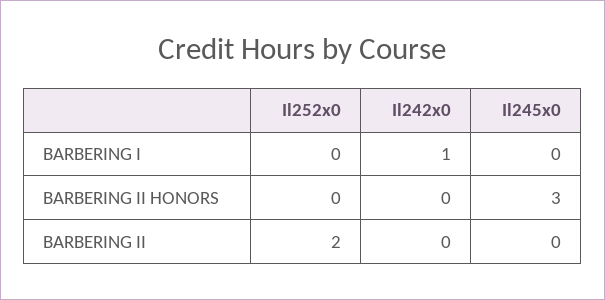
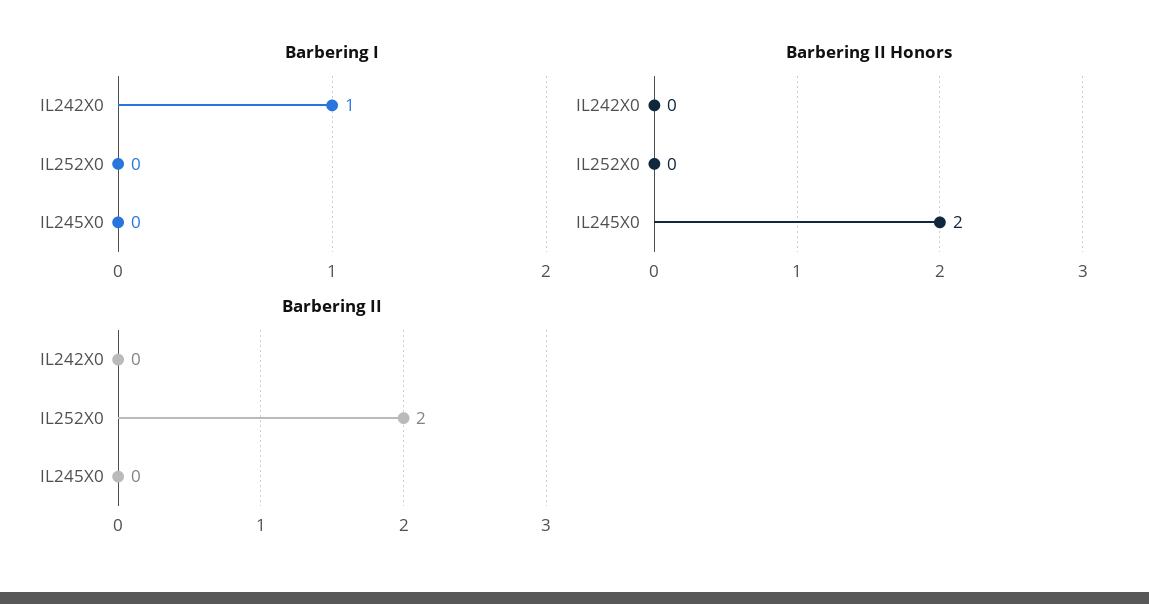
BARBERING II HONORS, Il245x0: 3 -> 2

